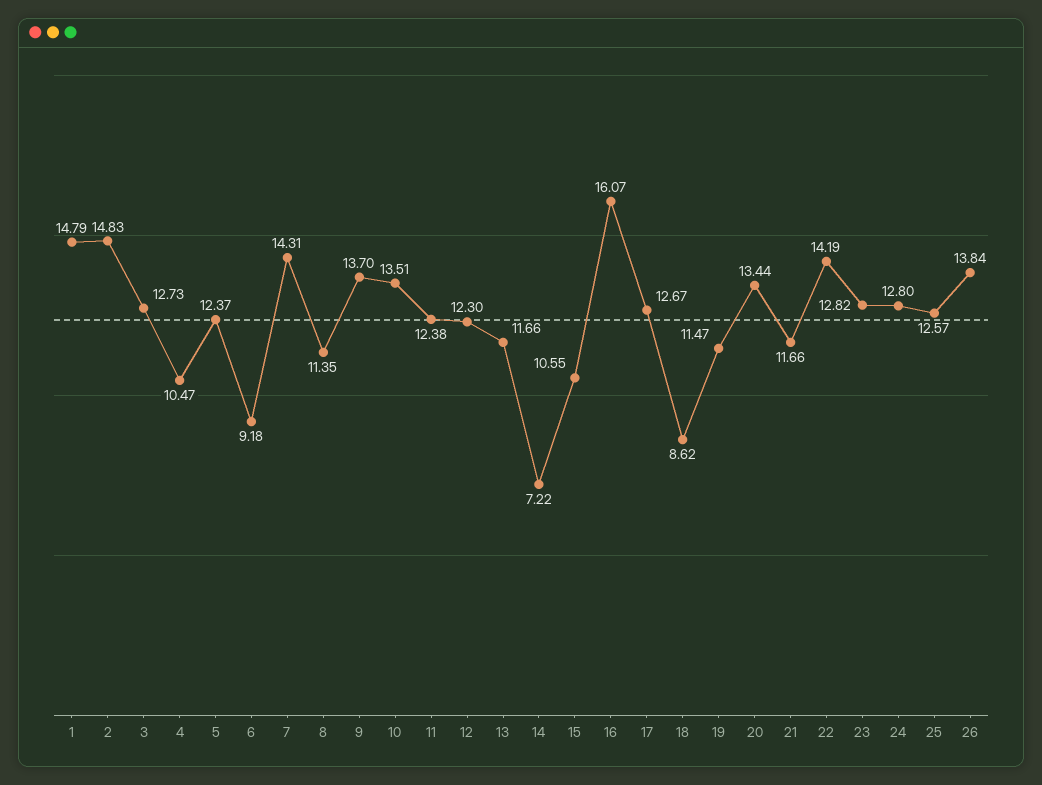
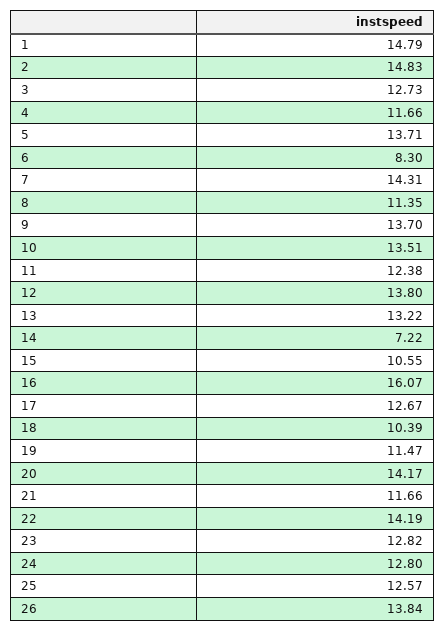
4: 10.47 -> 11.66
5: 12.37 -> 13.71
6: 9.18 -> 8.3
12: 12.3 -> 13.8
13: 11.66 -> 13.22
18: 8.62 -> 10.39
20: 13.44 -> 14.17

